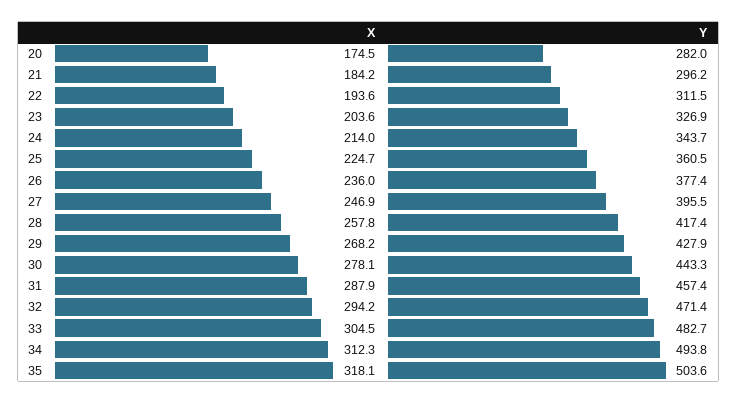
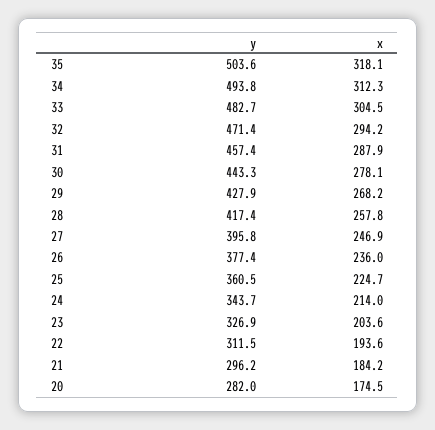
Y, 27: 395.5 -> 395.8

